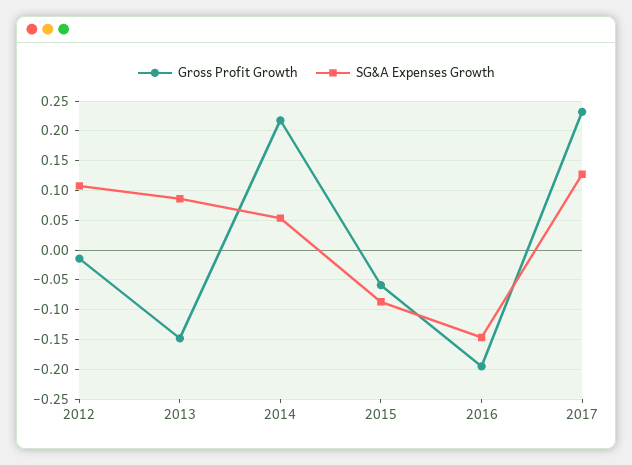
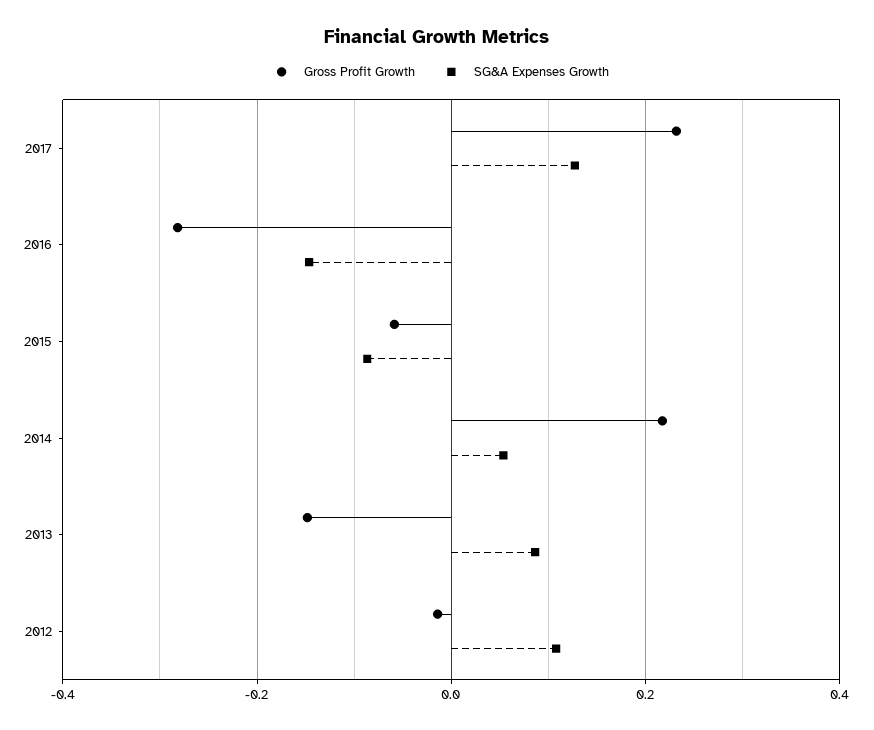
Gross Profit Growth, 2016: -0.2 -> -0.28

